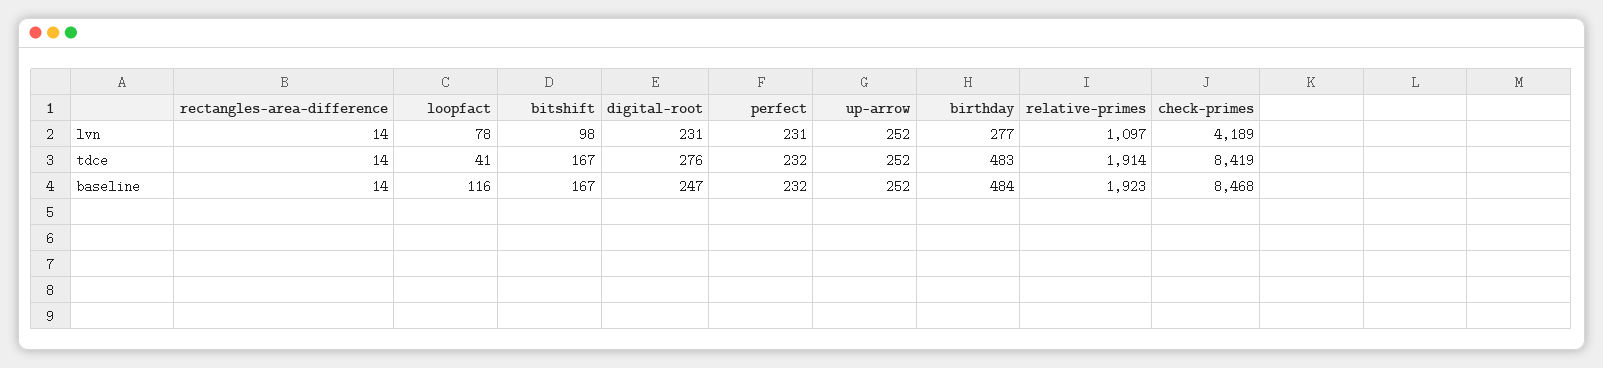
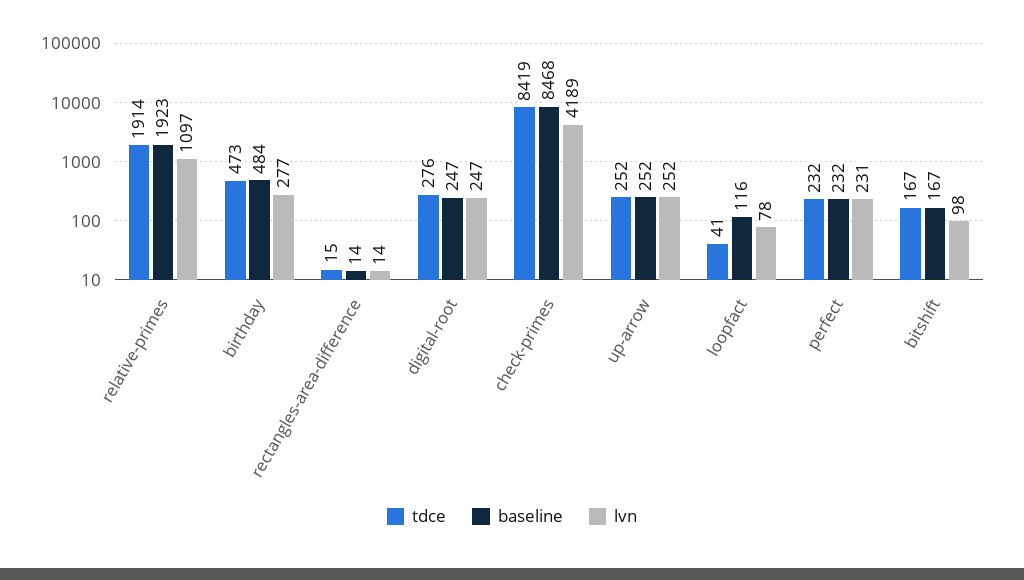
lvn, digital-root: 231 -> 247
tdce, rectangles-area-difference: 14 -> 15
tdce, birthday: 483 -> 473

